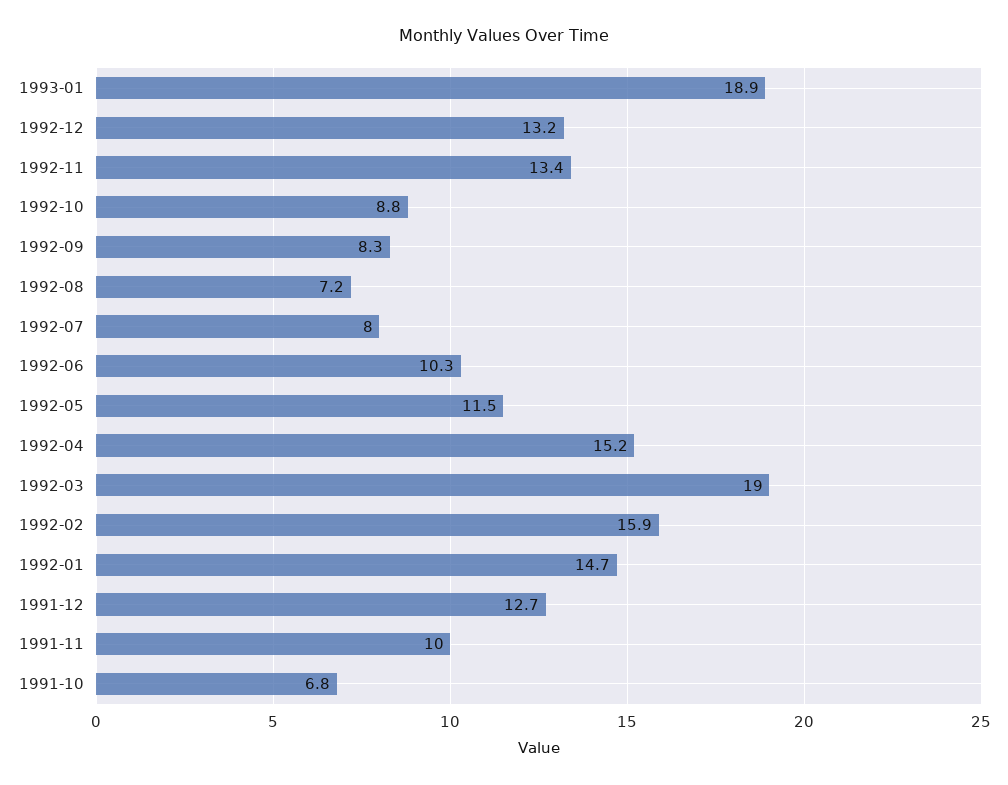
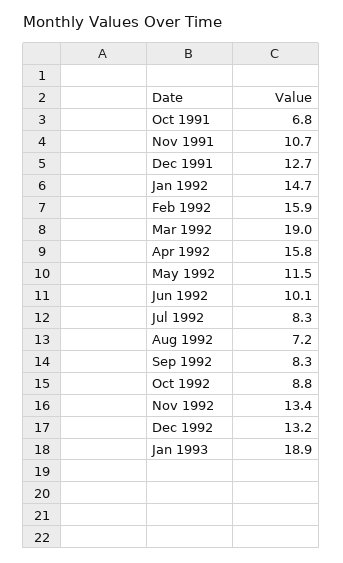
1992-07: 8 -> 8.3
1992-06: 10.3 -> 10.1
1992-04: 15.2 -> 15.8
1991-11: 10 -> 10.7

